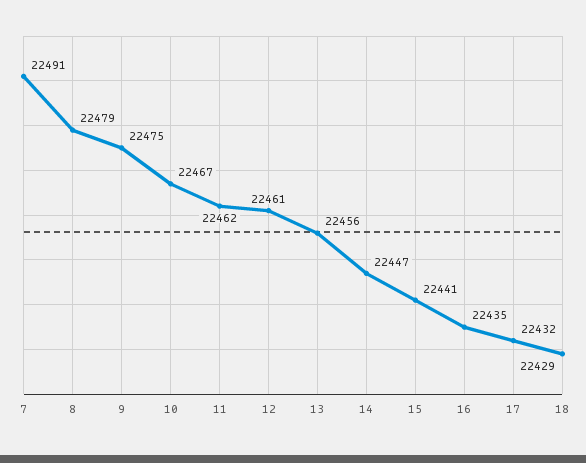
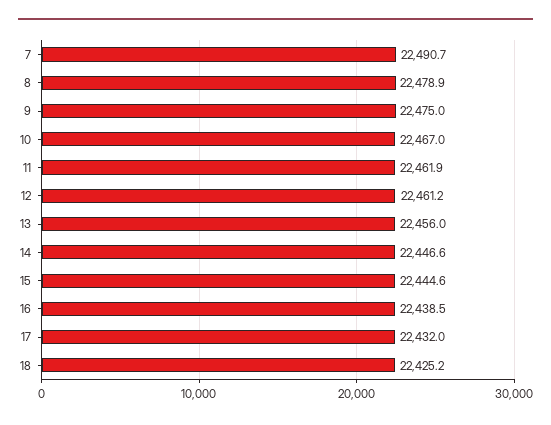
15: 22441 -> 22444.6
16: 22435 -> 22438.5
18: 22429 -> 22425.2

